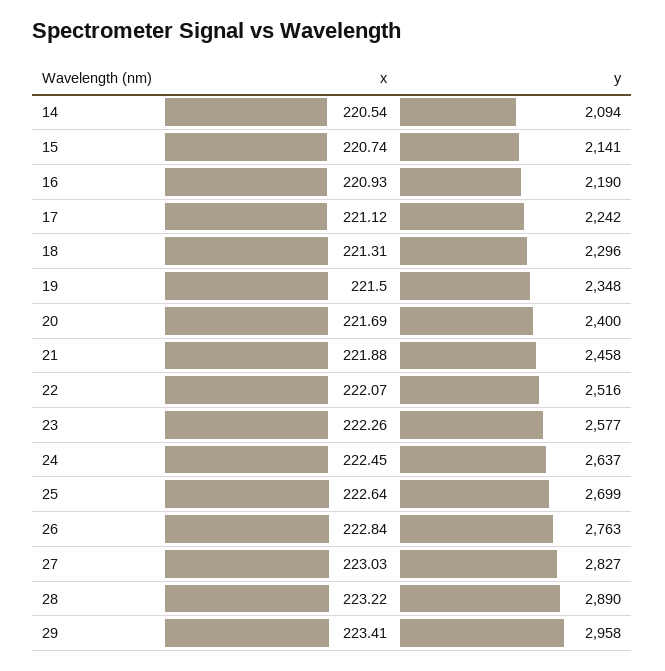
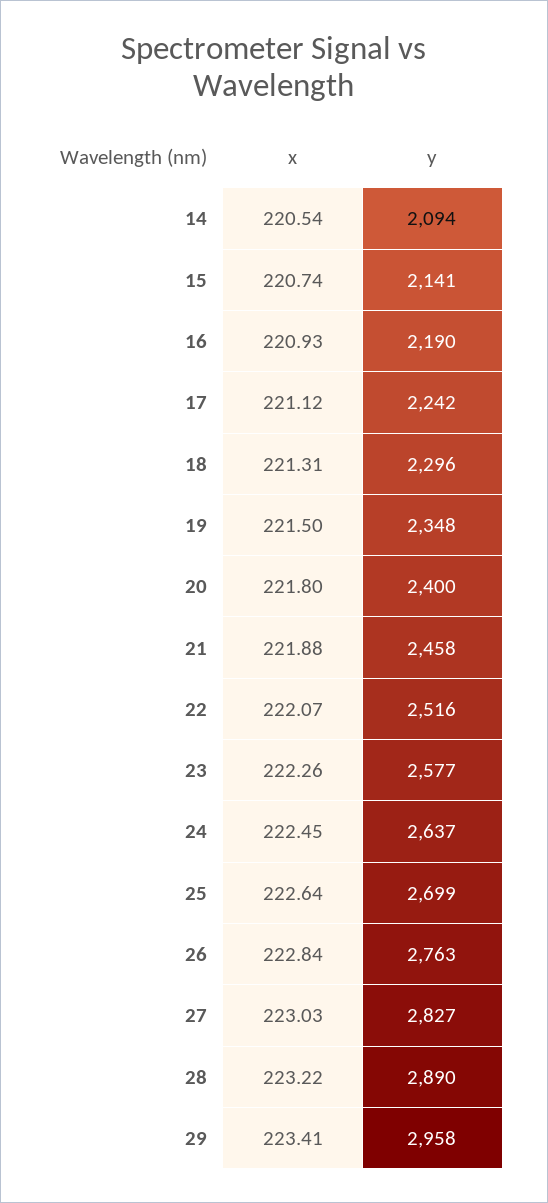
x, 20: 221.69 -> 221.8

